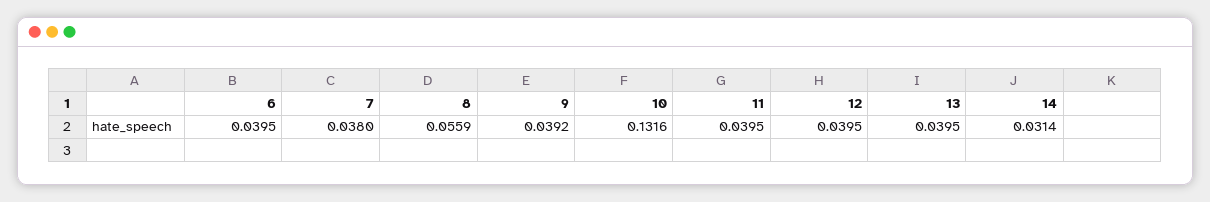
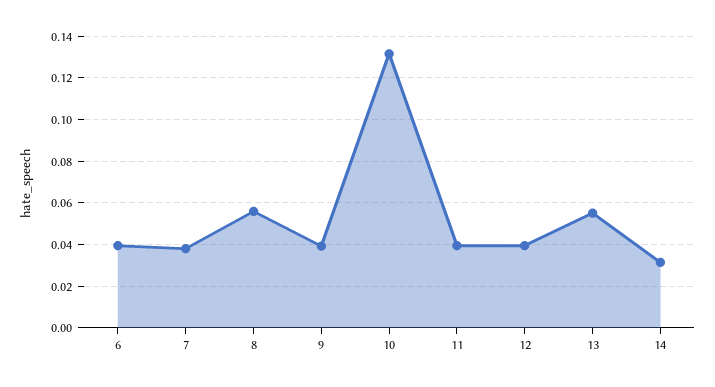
13: 0.0395 -> 0.055

